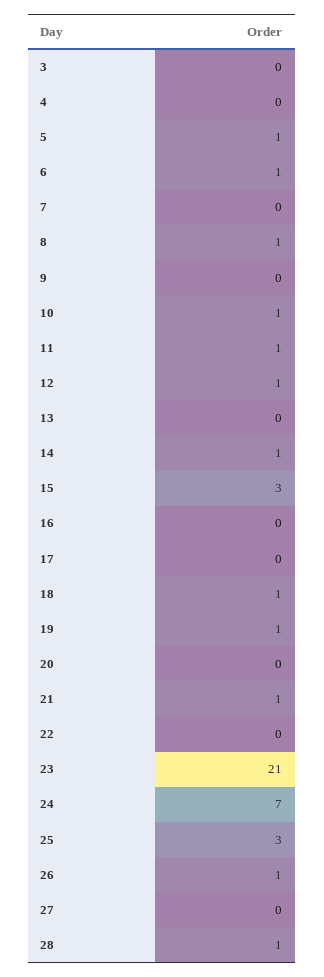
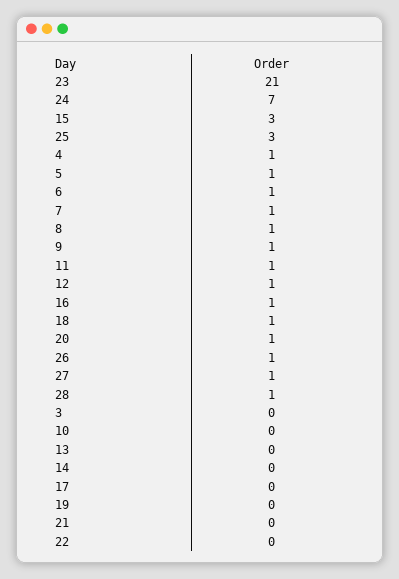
4: 0 -> 1
7: 0 -> 1
9: 0 -> 1
10: 1 -> 0
14: 1 -> 0
16: 0 -> 1
19: 1 -> 0
20: 0 -> 1
21: 1 -> 0
27: 0 -> 1

